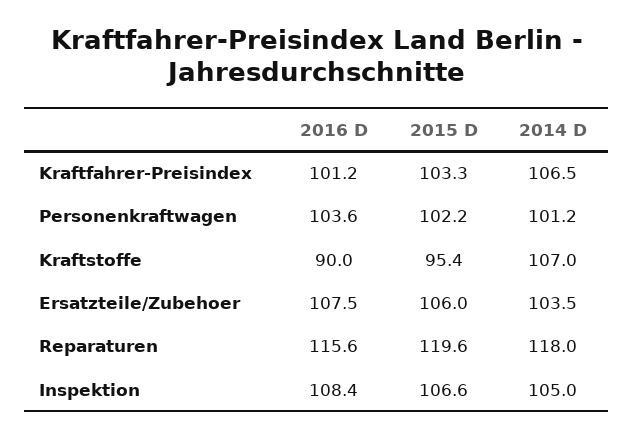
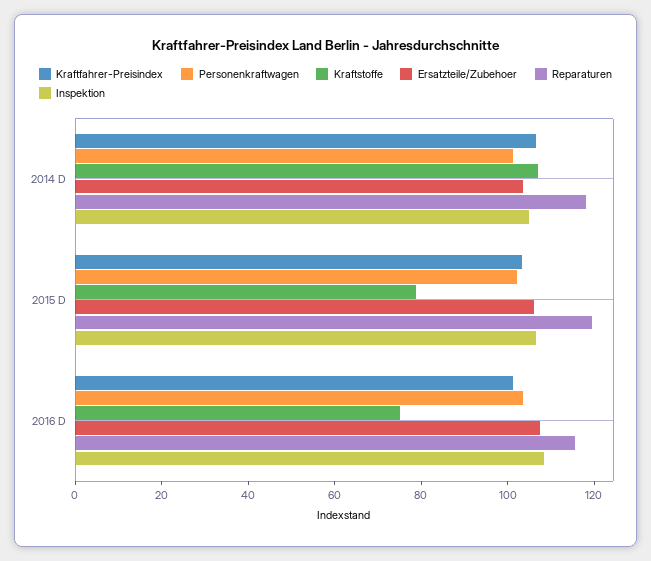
Kraftstoffe, 2016 D: 90 -> 75
Kraftstoffe, 2015 D: 95.4 -> 80

